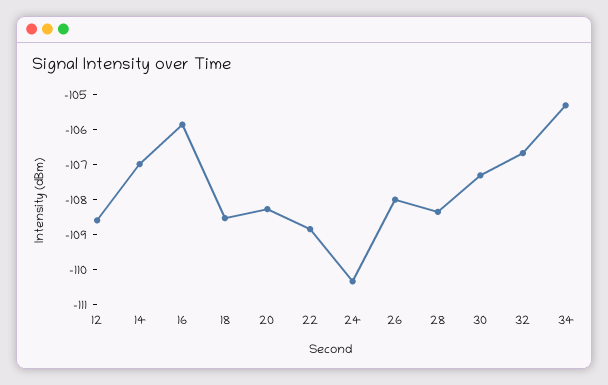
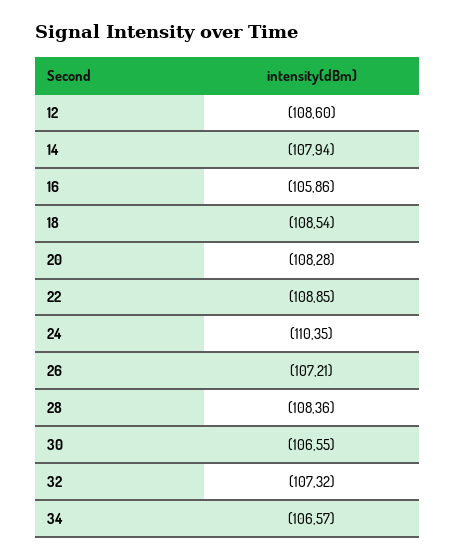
14: -107 -> -107.94
26: -108 -> -107.21
30: -107.25 -> -106.55
32: -106.75 -> -107.32
34: -105.25 -> -106.57

